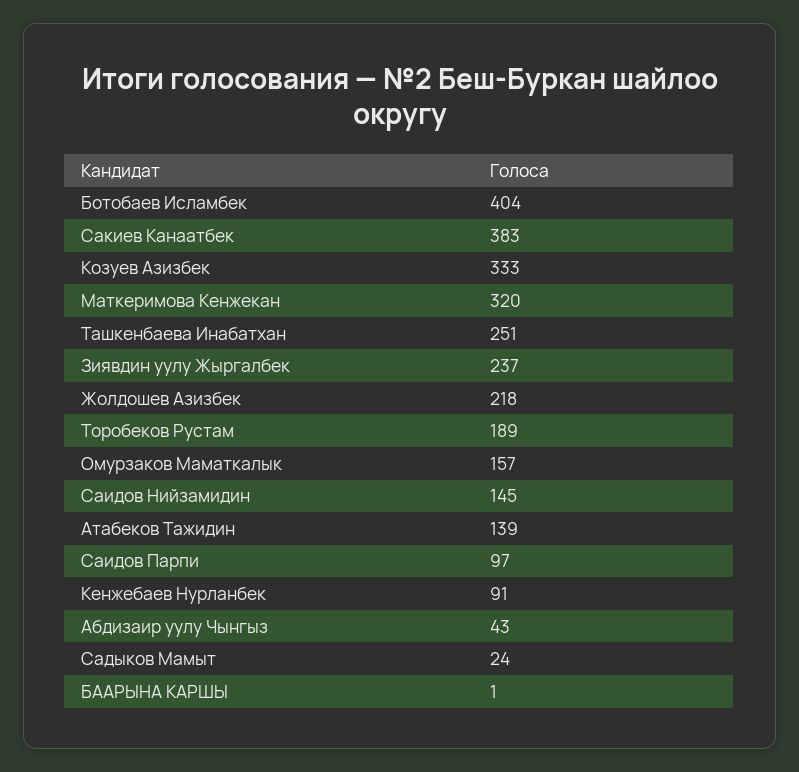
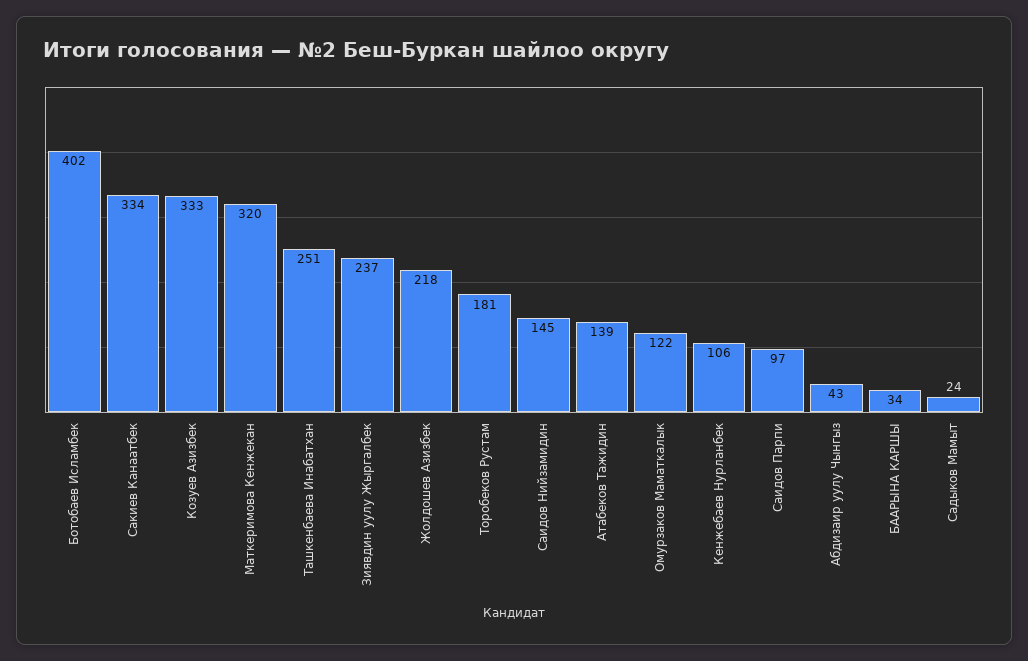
Ботобаев Исламбек: 404 -> 402
Сакиев Канаатбек: 383 -> 334
Торобеков Рустам: 189 -> 181
Омурзаков Маматкалык: 157 -> 122
Кенжебаев Нурланбек: 91 -> 106
БААРЫНА КАРШЫ: 1 -> 34

